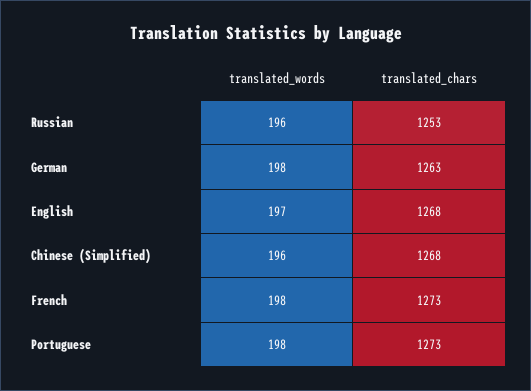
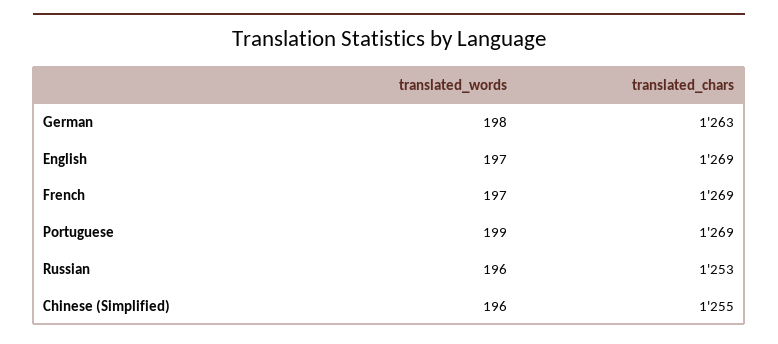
translated_chars, English: 1268 -> 1269
translated_chars, Chinese (Simplified): 1268 -> 1255
translated_words, French: 198 -> 197
translated_chars, French: 1273 -> 1269
translated_words, Portuguese: 198 -> 199
translated_chars, Portuguese: 1273 -> 1269

